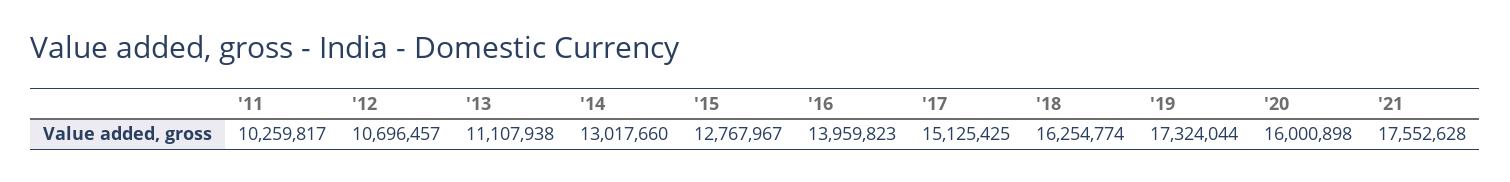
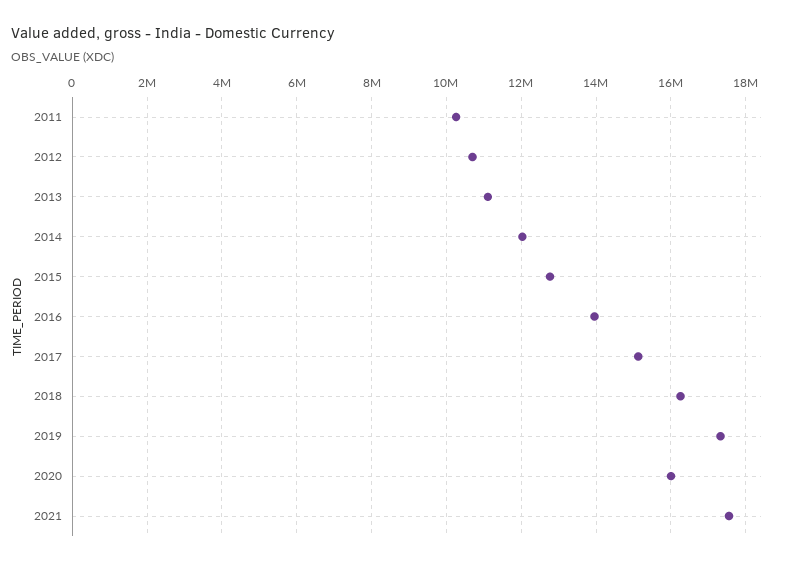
'14: 13017660 -> 12000000

